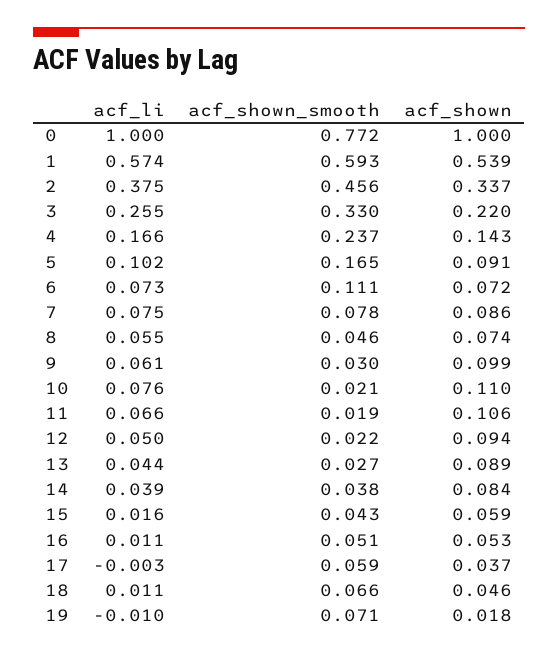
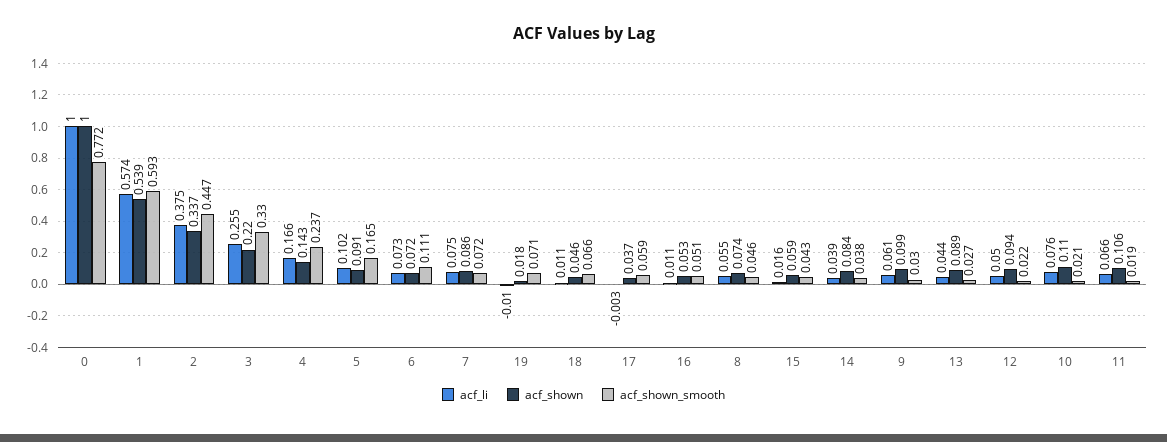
acf_shown_smooth, 2: 0.456 -> 0.447
acf_shown_smooth, 7: 0.078 -> 0.072

